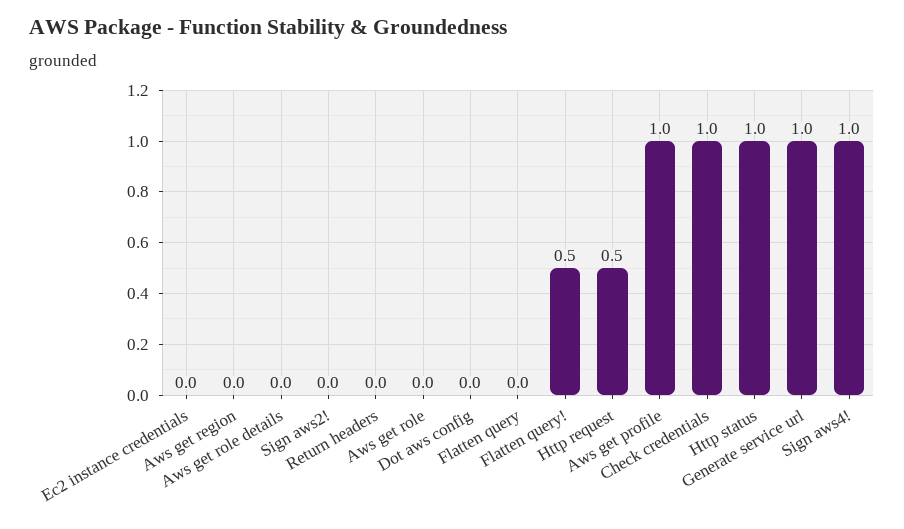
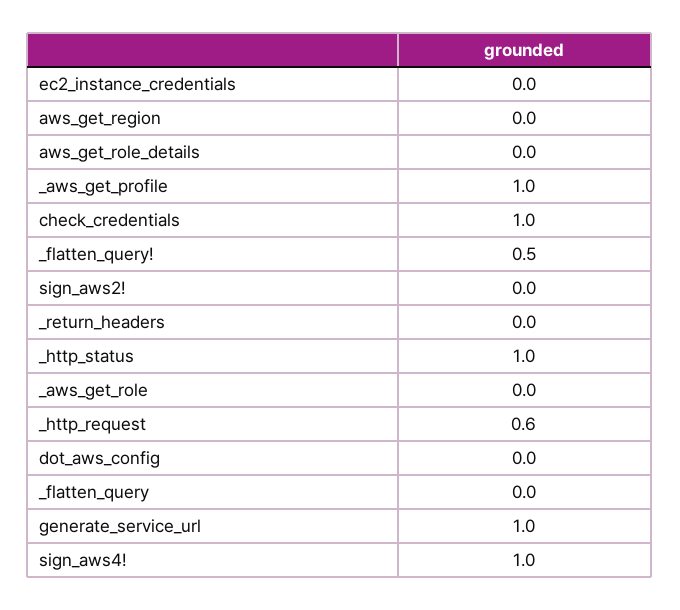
Http request: 0.5 -> 0.6

